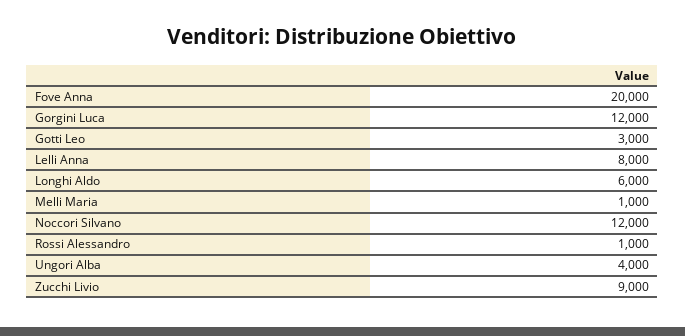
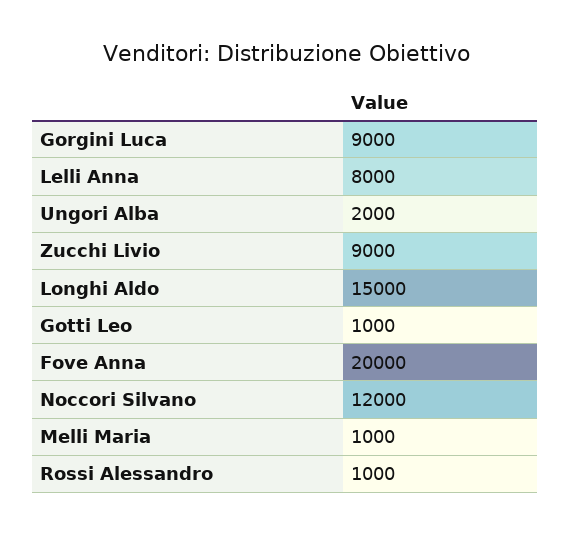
Gorgini Luca: 12000 -> 9000
Gotti Leo: 3000 -> 1000
Longhi Aldo: 6000 -> 15000
Ungori Alba: 4000 -> 2000

